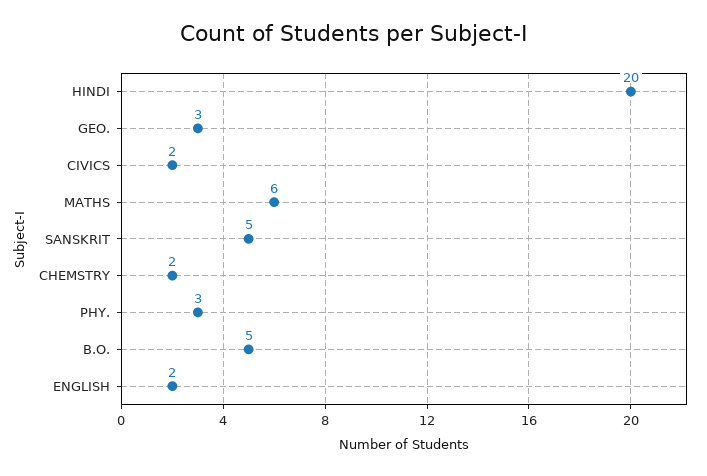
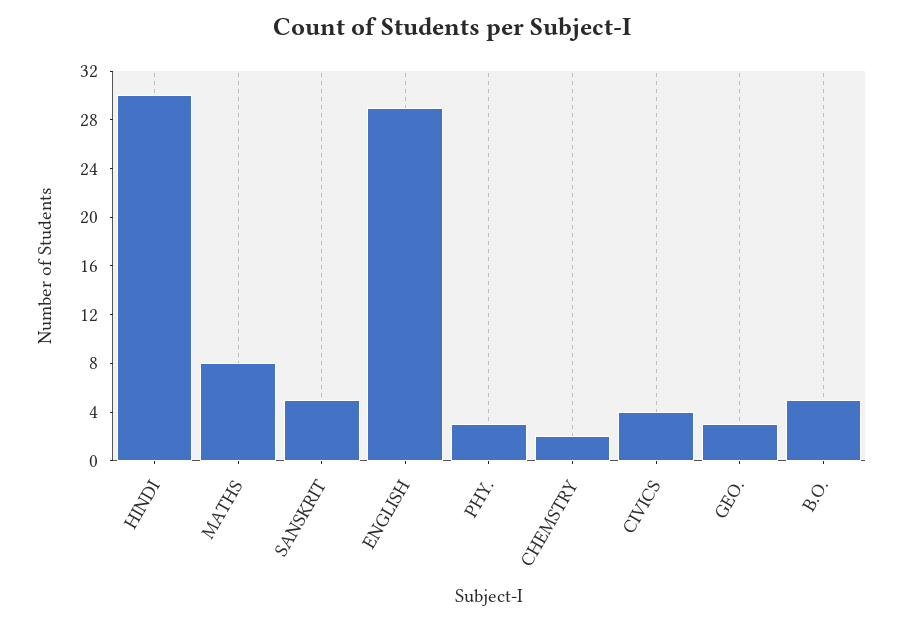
HINDI: 20 -> 30
CIVICS: 2 -> 4
MATHS: 6 -> 8
ENGLISH: 2 -> 29

